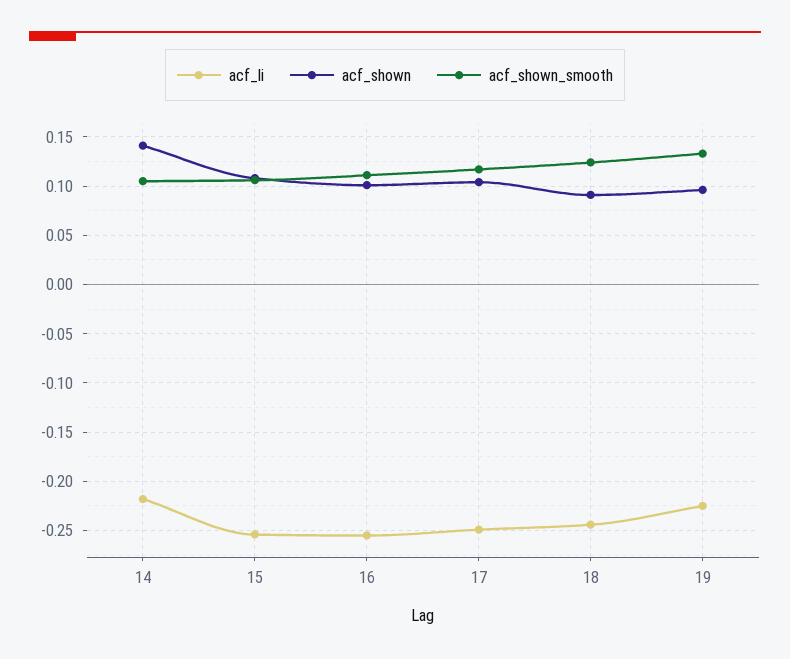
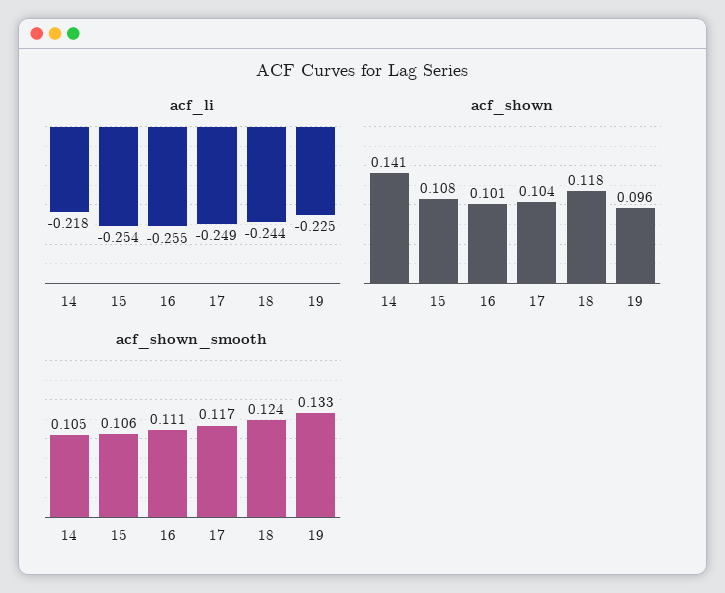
acf_shown, 18: 0.09 -> 0.118

